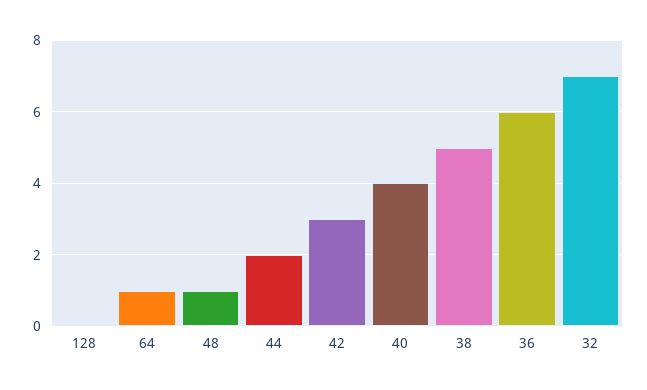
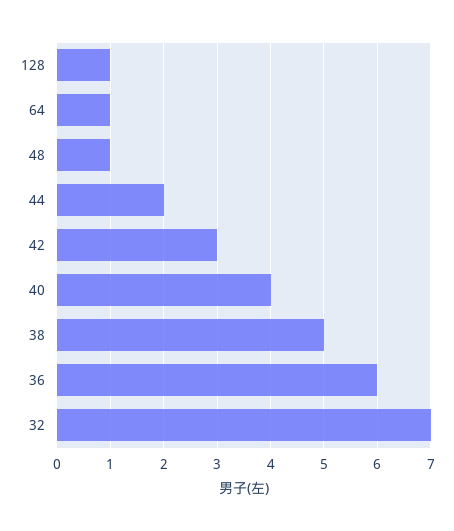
128: 0 -> 1

